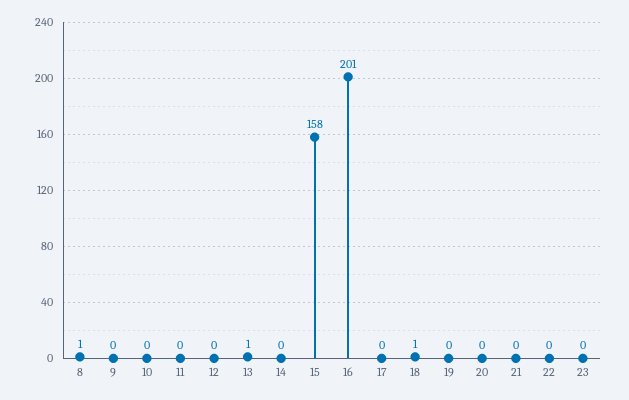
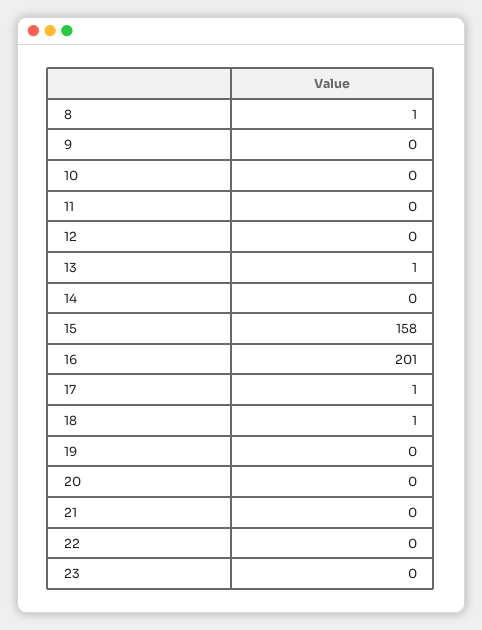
17: 0 -> 1

